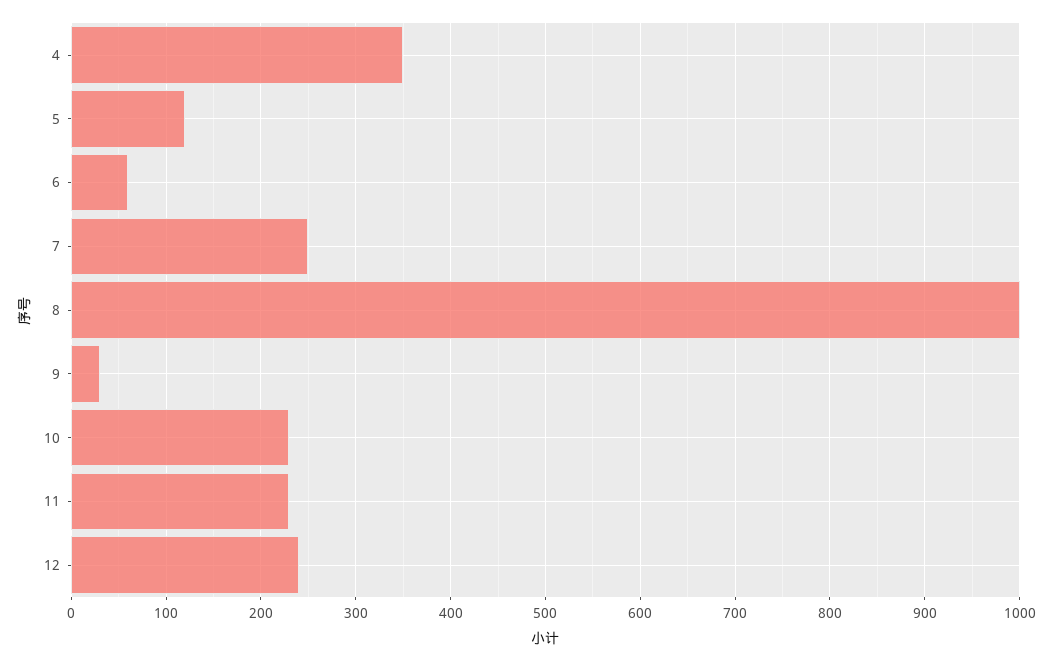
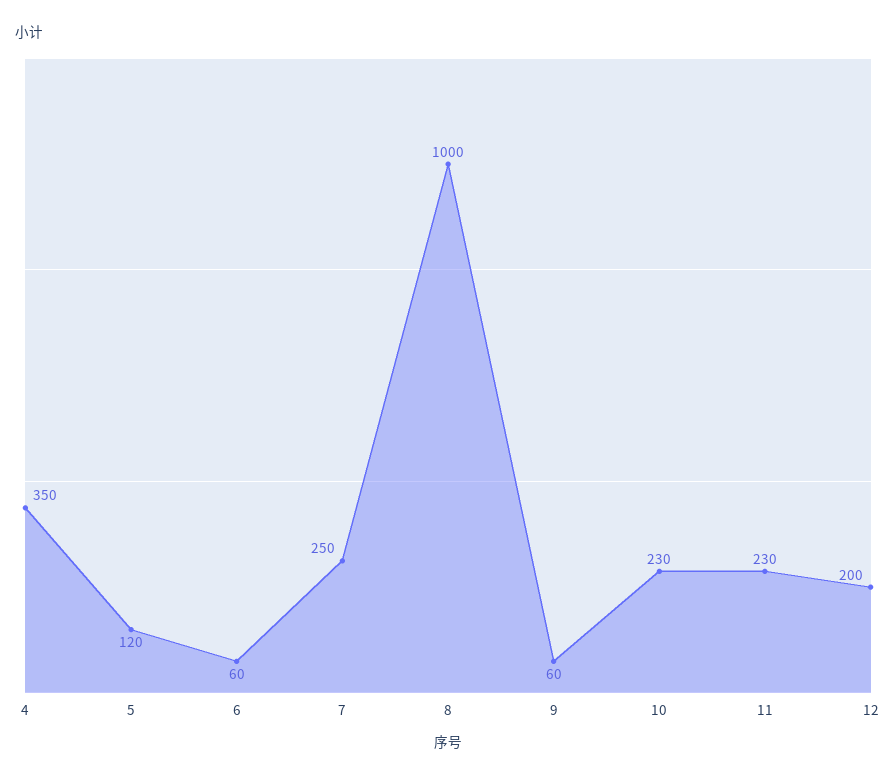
9: 30 -> 60
12: 240 -> 200

